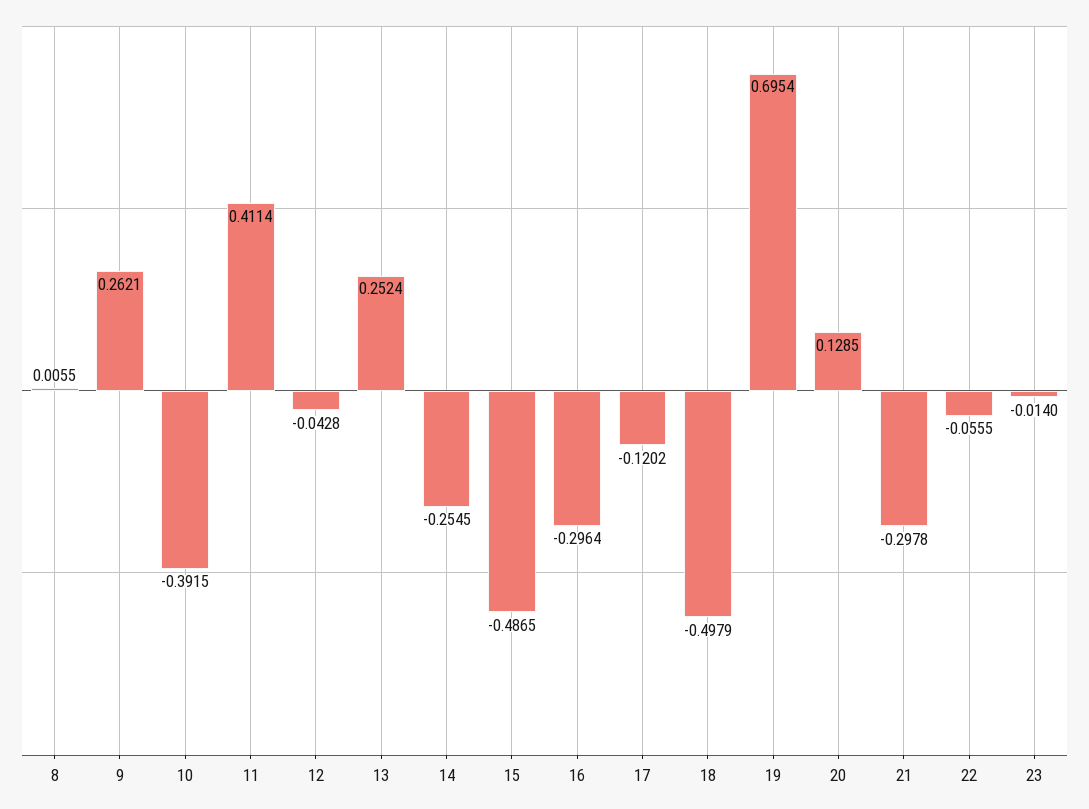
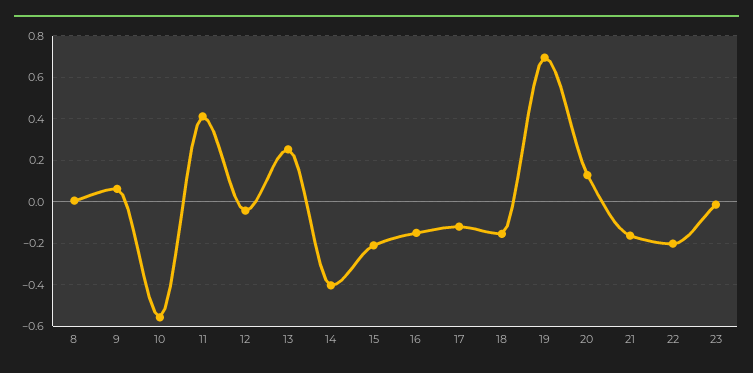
9: 0.2621 -> 0.05
10: -0.3915 -> -0.55
14: -0.2545 -> -0.4
15: -0.4865 -> -0.2
16: -0.2964 -> -0.15
18: -0.4979 -> -0.15
21: -0.2978 -> -0.15
22: -0.0555 -> -0.2

